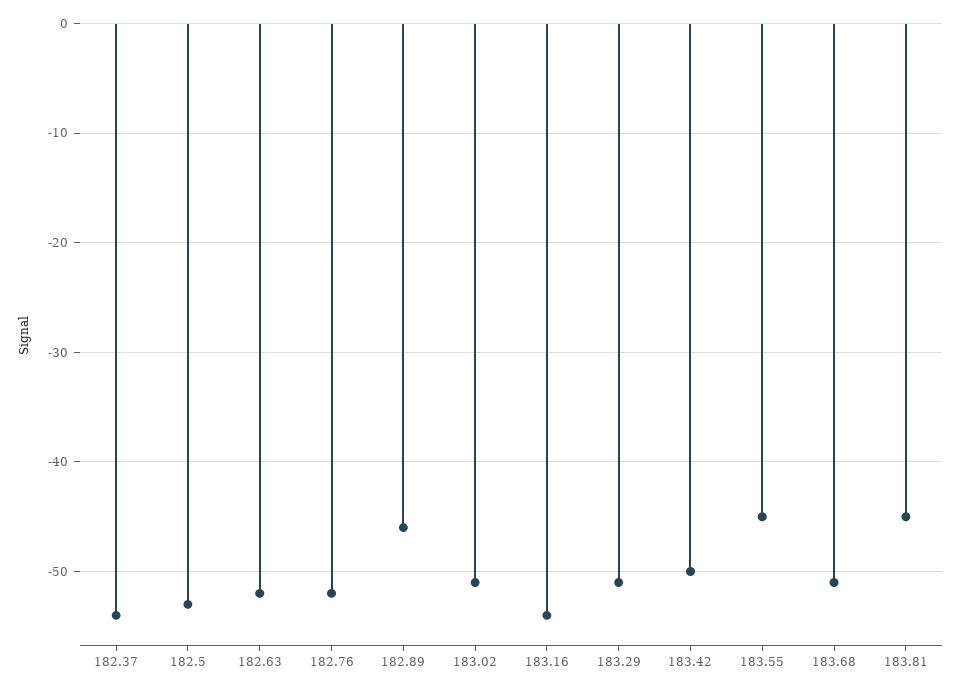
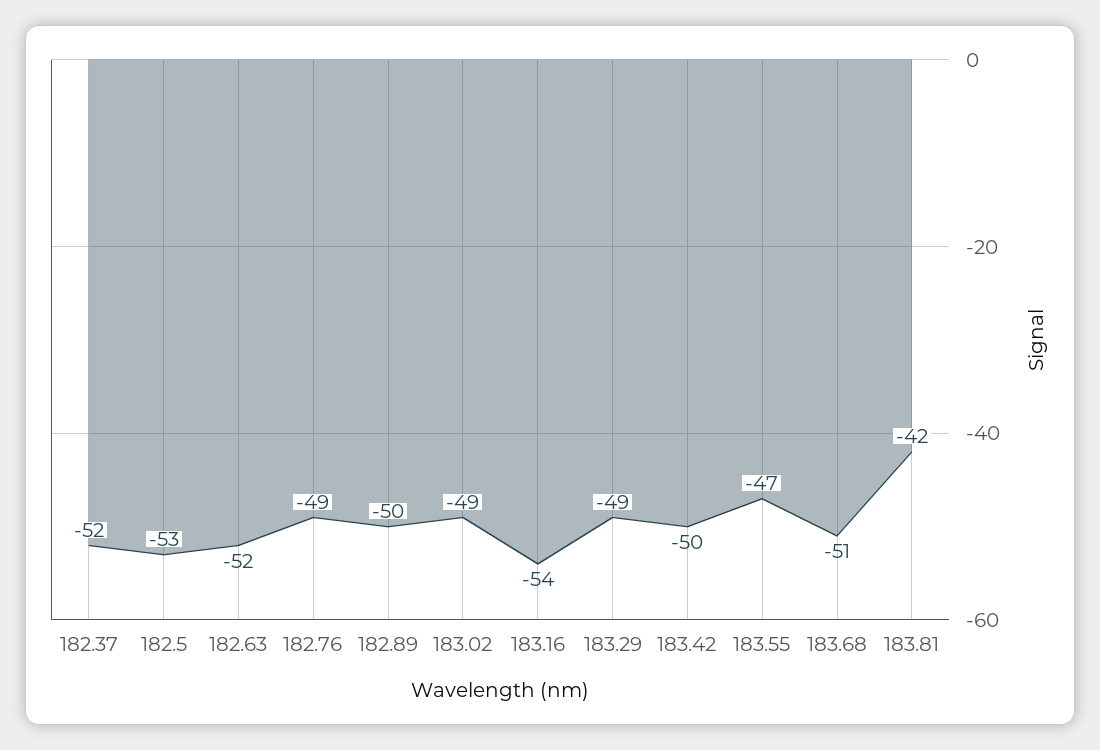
182.37: -54 -> -52
182.76: -52 -> -49
182.89: -46 -> -50
183.02: -51 -> -49
183.29: -51 -> -49
183.55: -45 -> -47
183.81: -45 -> -42

